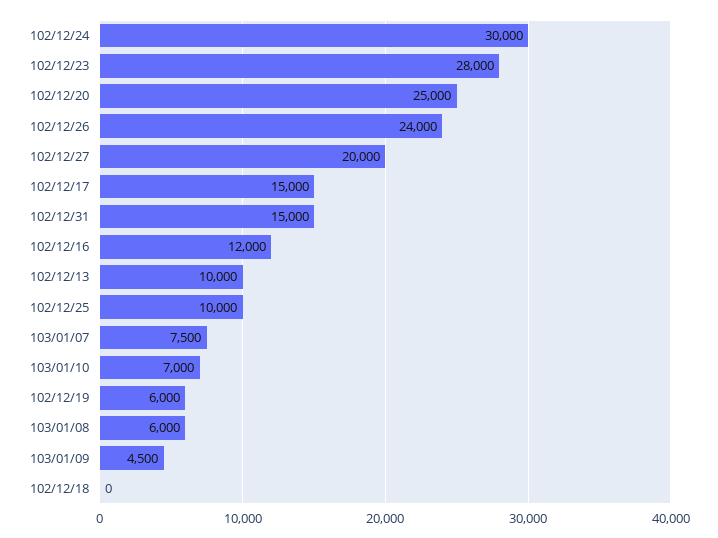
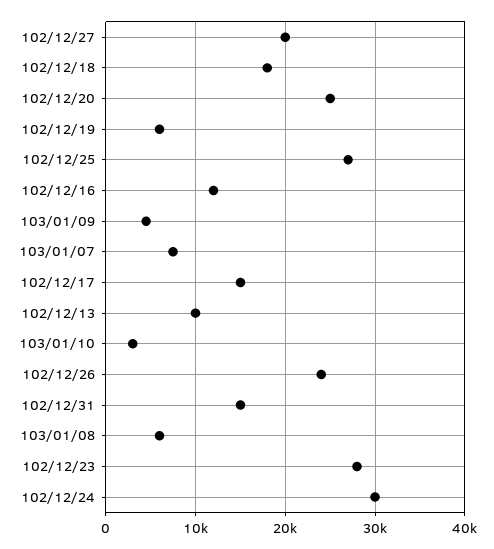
102/12/25: 10000 -> 27000
103/01/10: 7000 -> 3000
102/12/18: 0 -> 18000

